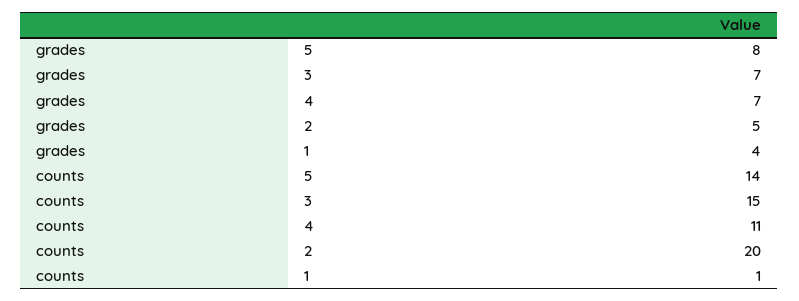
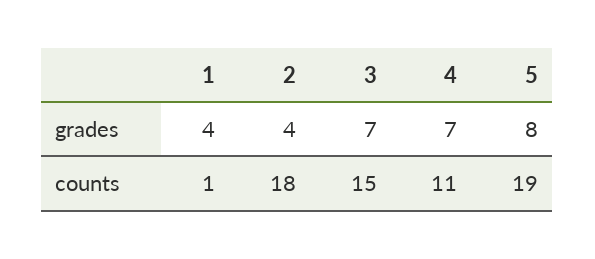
grades, 2: 5 -> 4
counts, 5: 14 -> 19
counts, 2: 20 -> 18

